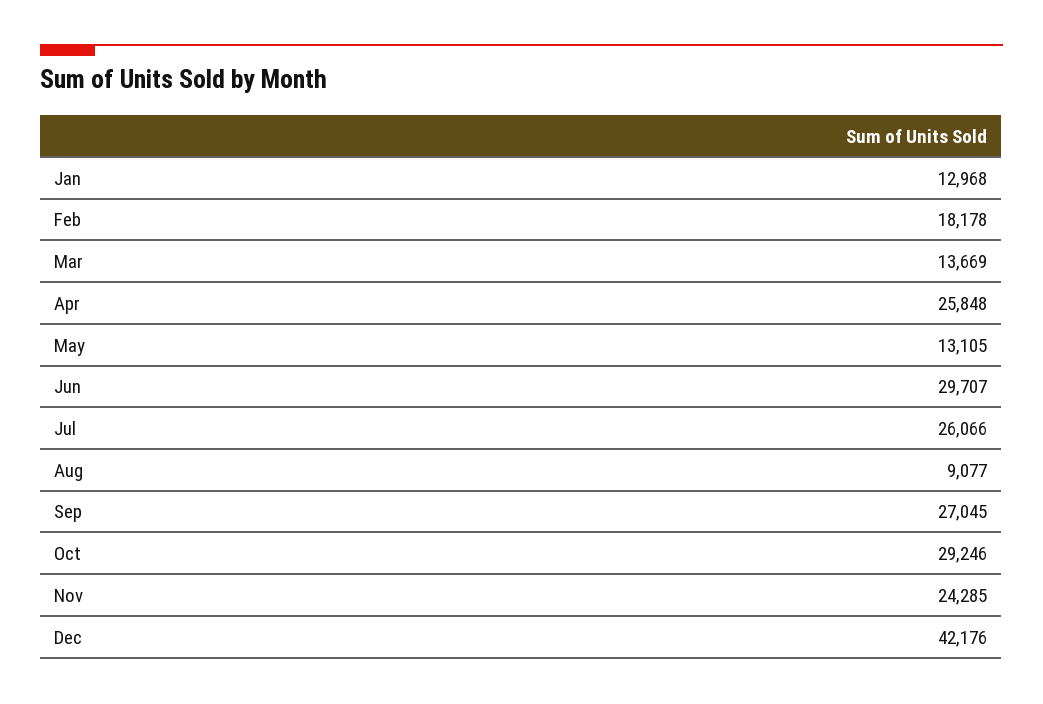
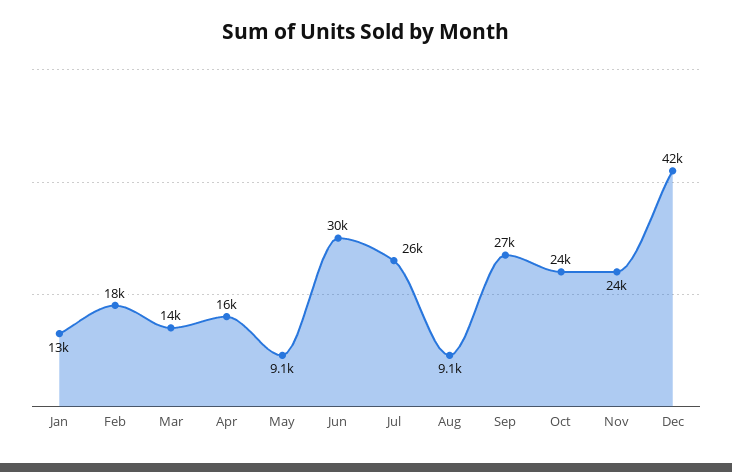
Apr: 25848 -> 16000
May: 13105 -> 9100
Oct: 29246 -> 24000

